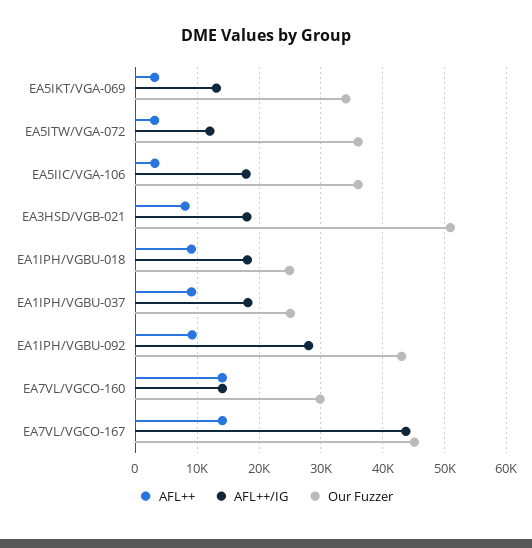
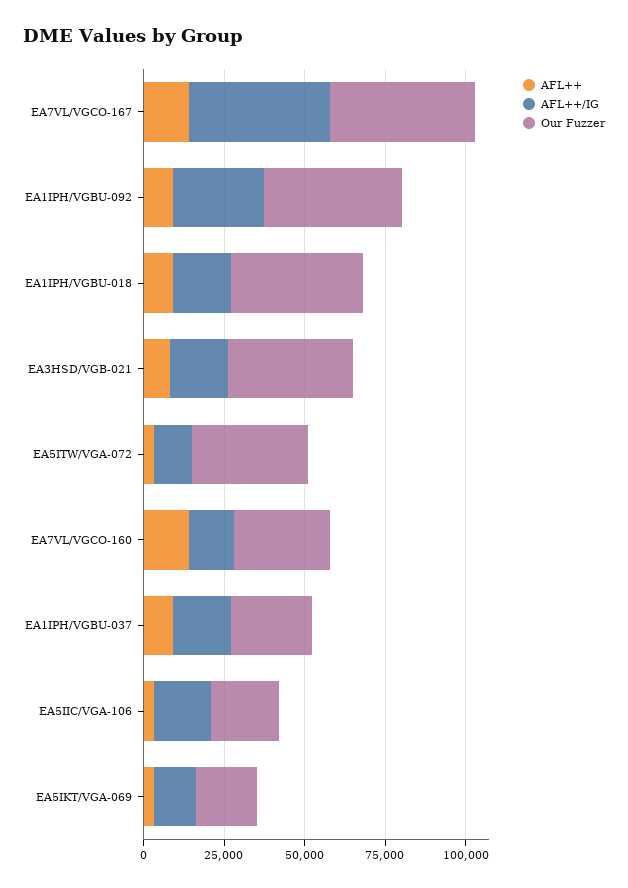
Our Fuzzer, EA5IKT/VGA-069: 34000 -> 20000
Our Fuzzer, EA5IIC/VGA-106: 36000 -> 20000
Our Fuzzer, EA3HSD/VGB-021: 51000 -> 40000
Our Fuzzer, EA1IPH/VGBU-018: 25000 -> 40000

